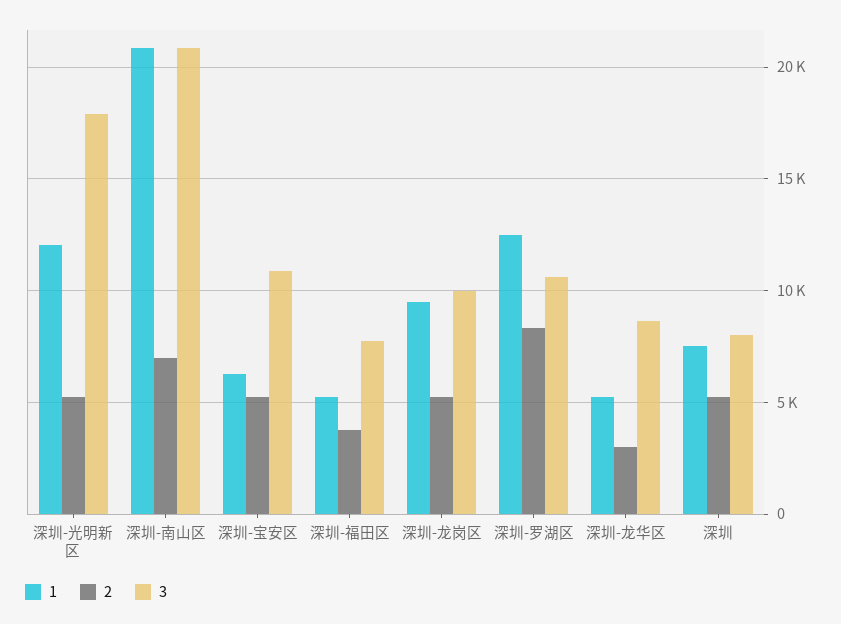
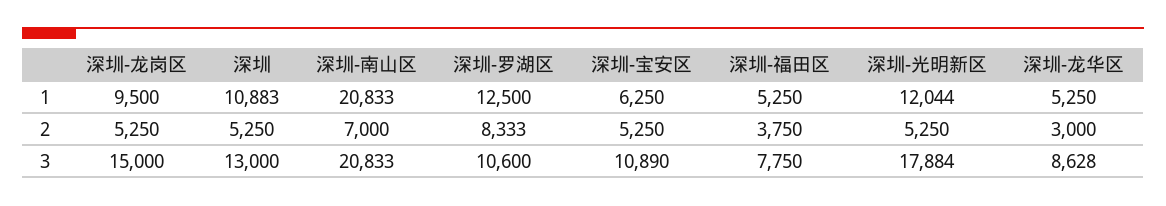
3, 深圳-龙岗区: 10000 -> 15000
1, 深圳: 7500 -> 10883
3, 深圳: 8000 -> 13000

